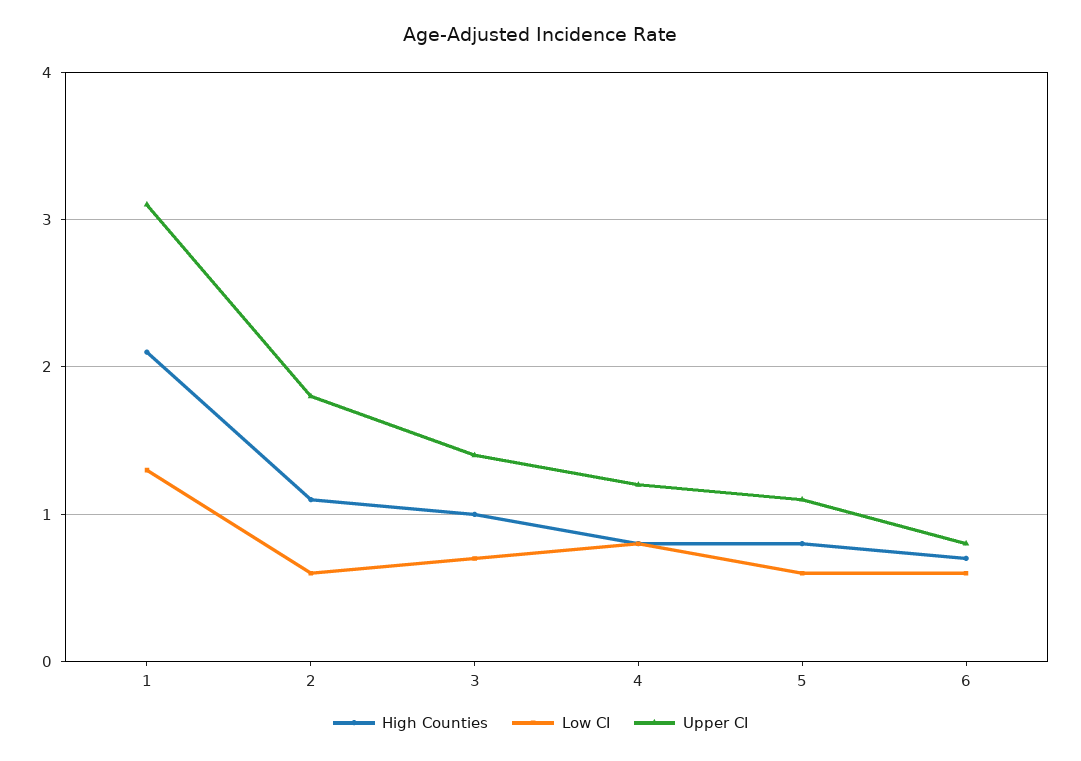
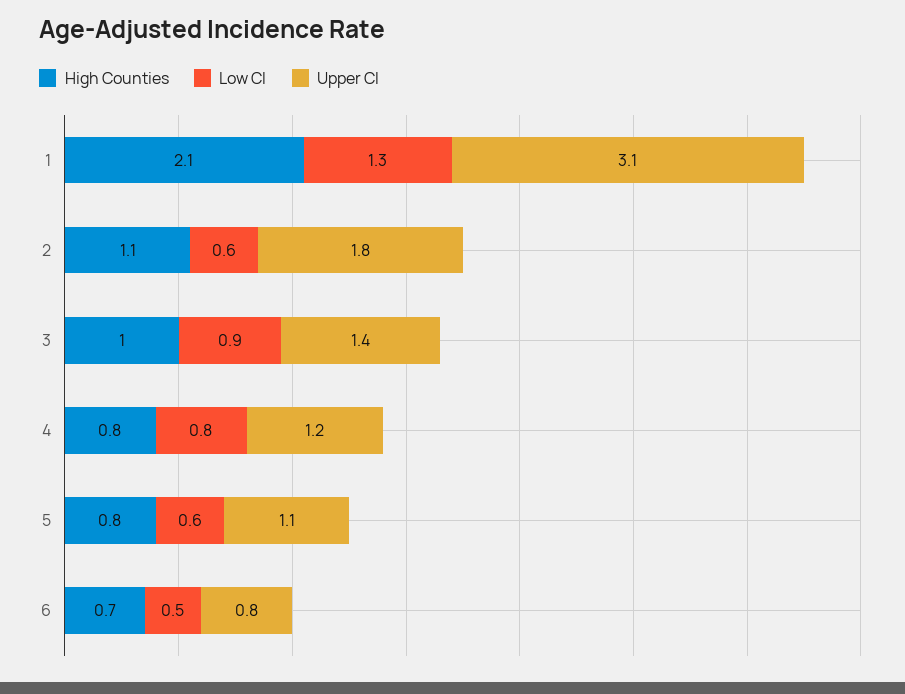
Low CI, 3: 0.7 -> 0.9
Low CI, 6: 0.6 -> 0.5

